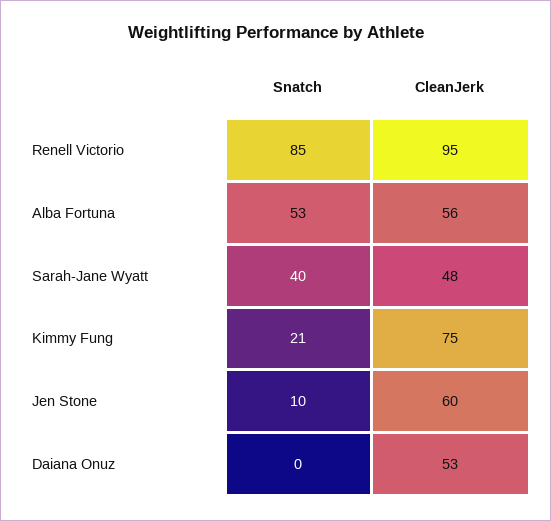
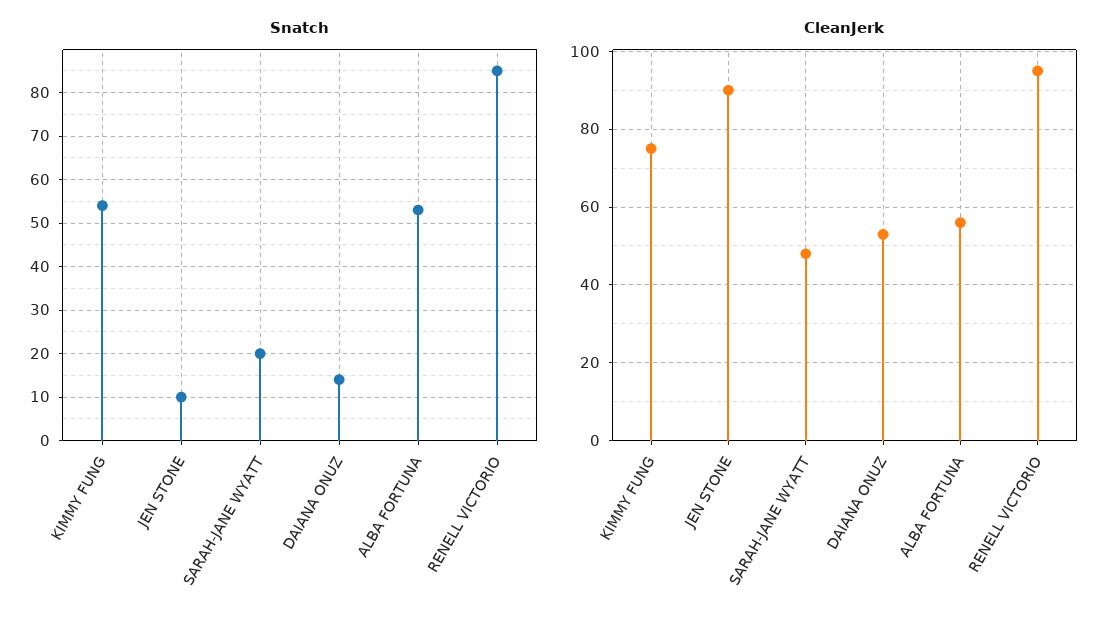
Snatch, Sarah-Jane Wyatt: 40 -> 20
Snatch, Kimmy Fung: 21 -> 55
CleanJerk, Jen Stone: 60 -> 90
Snatch, Daiana Onuz: 0 -> 15

